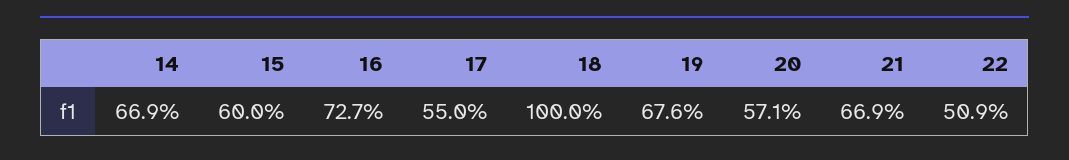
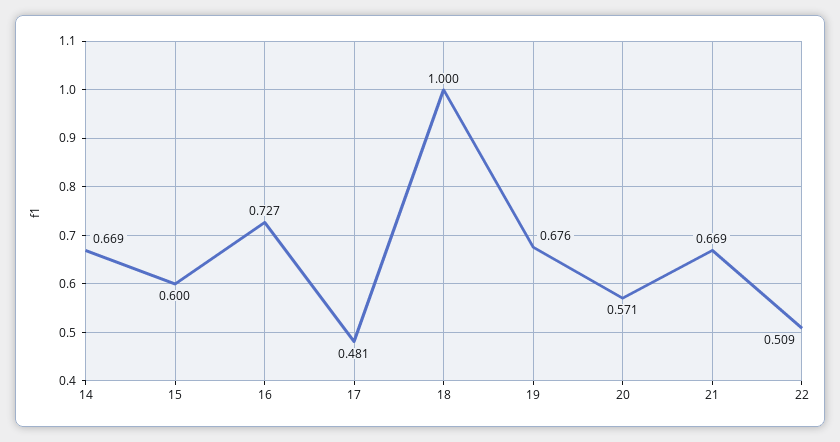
17: 0.55 -> 0.481

